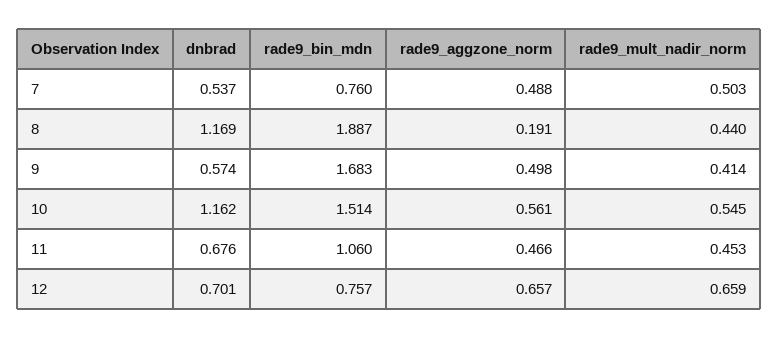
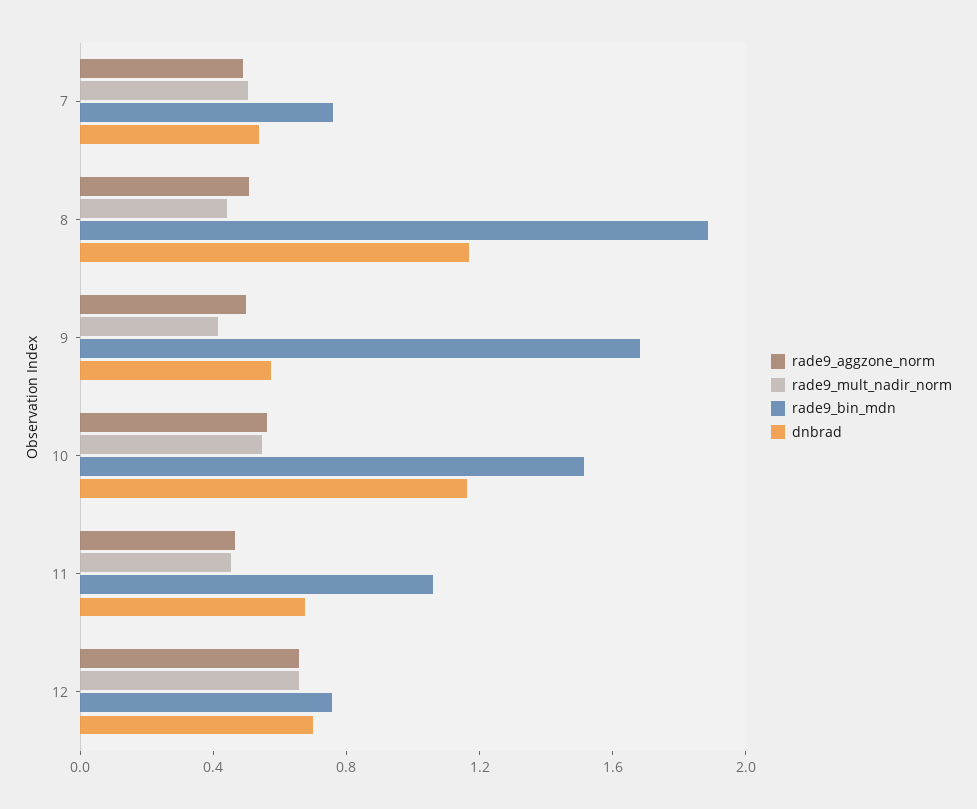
rade9_aggzone_norm, 8: 0.191 -> 0.5

